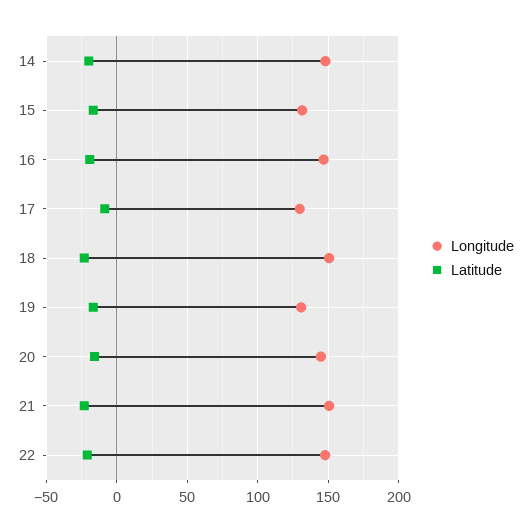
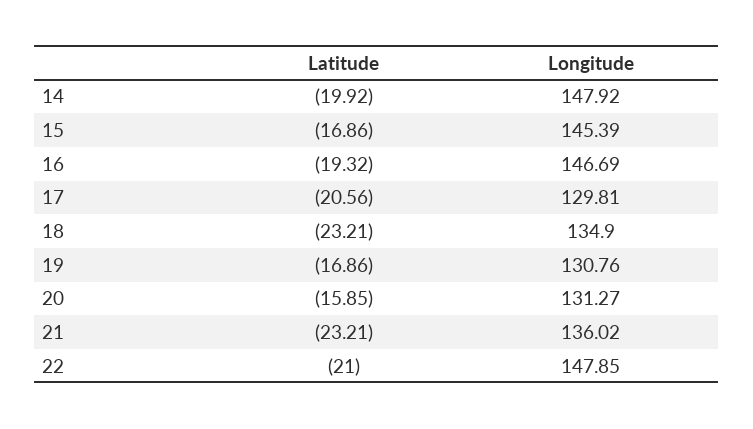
Longitude, 15: 130 -> 145.39
Latitude, 17: -10 -> -20.56
Longitude, 18: 150 -> 134.9
Longitude, 20: 145 -> 131.27
Longitude, 21: 150 -> 136.02

